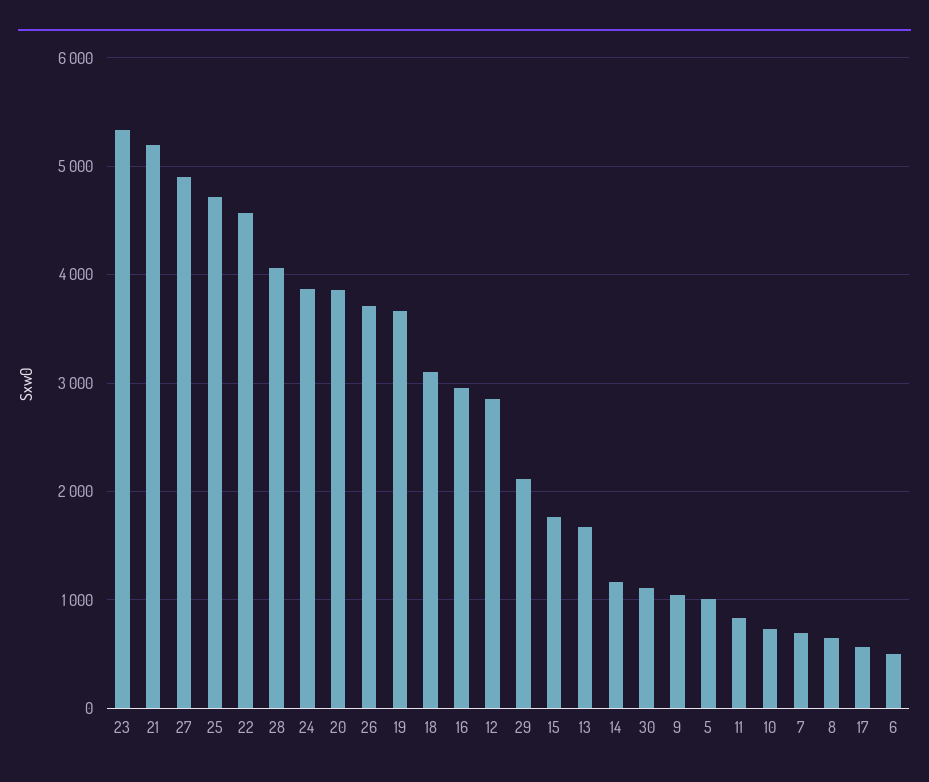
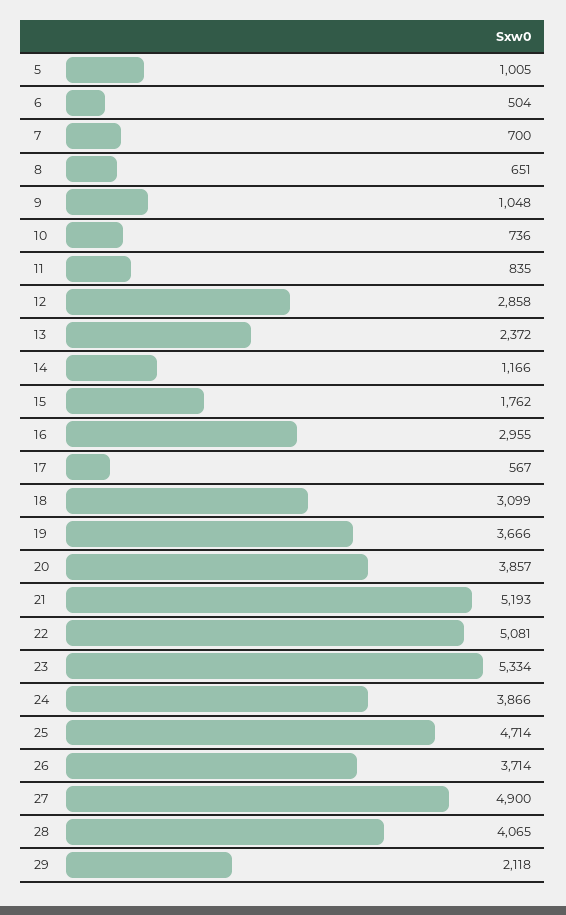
22: 4600 -> 5081
13: 1700 -> 2372
30: 1100 -> none

